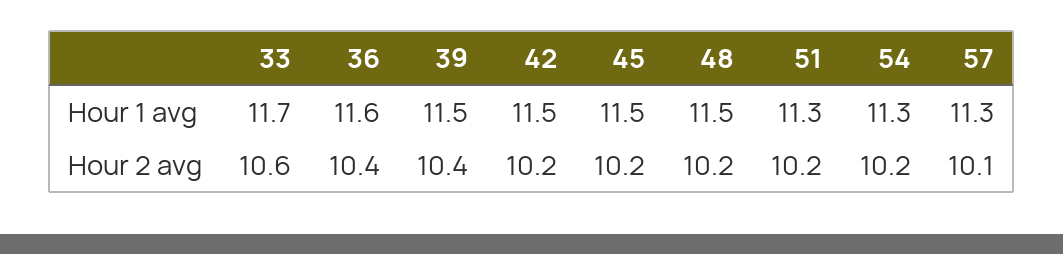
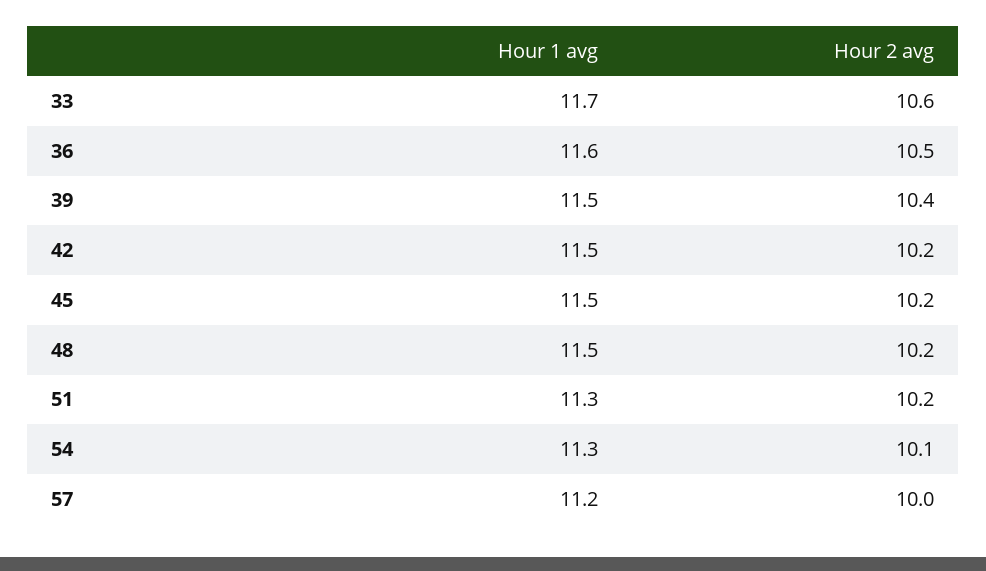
57, Hour 1 avg: 11.3 -> 11.2
36, Hour 2 avg: 10.4 -> 10.5
54, Hour 2 avg: 10.2 -> 10.1
57, Hour 2 avg: 10.1 -> 10

